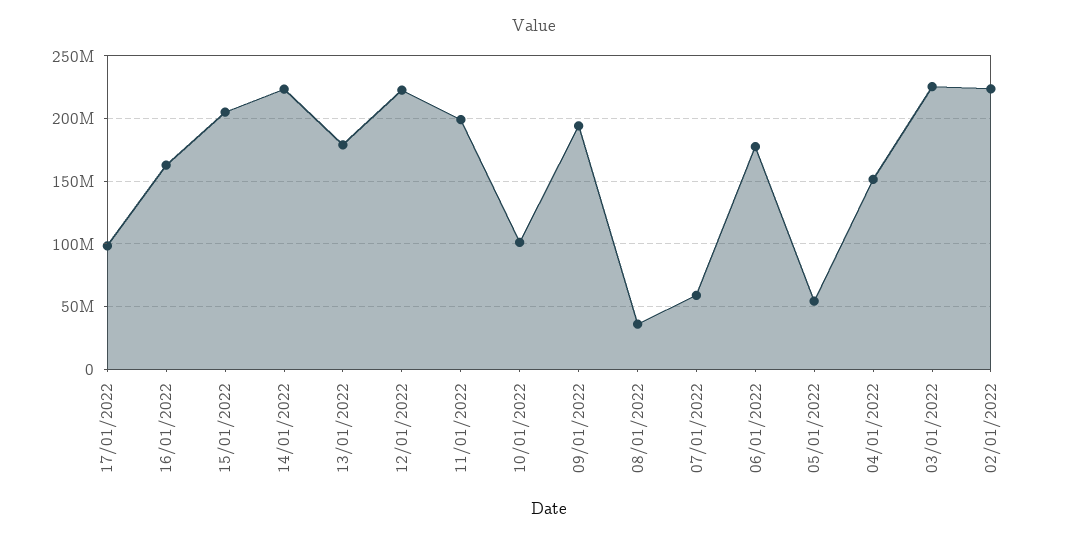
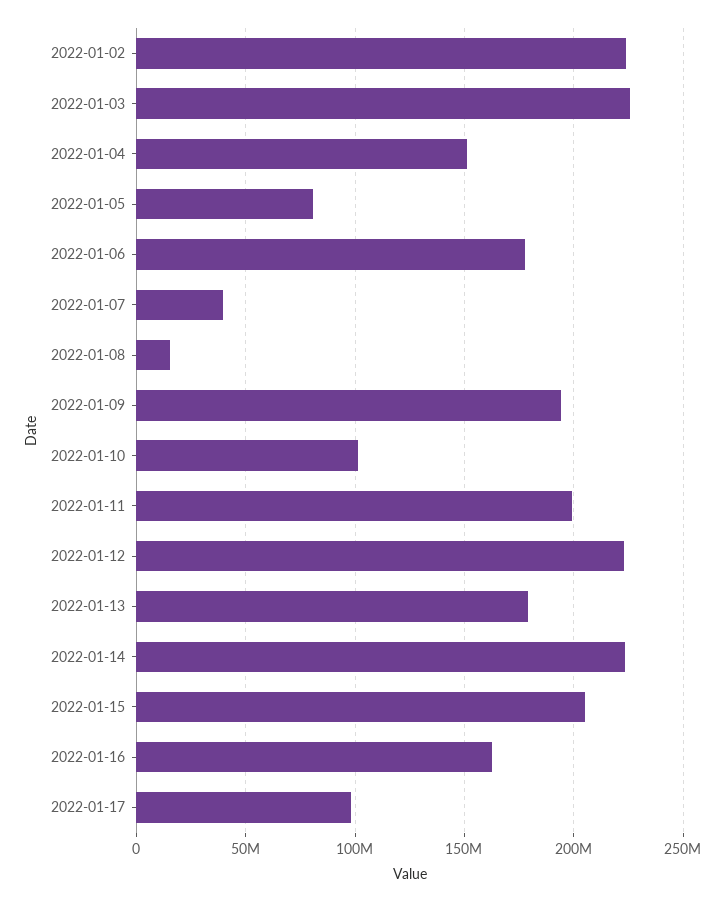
08/01/2022: 35000000 -> 15000000
07/01/2022: 60000000 -> 40000000
05/01/2022: 55000000 -> 80000000

